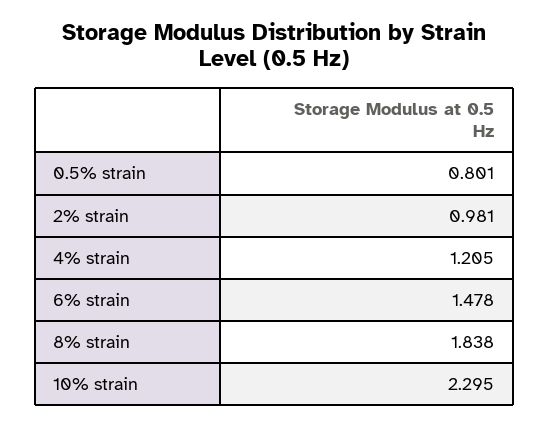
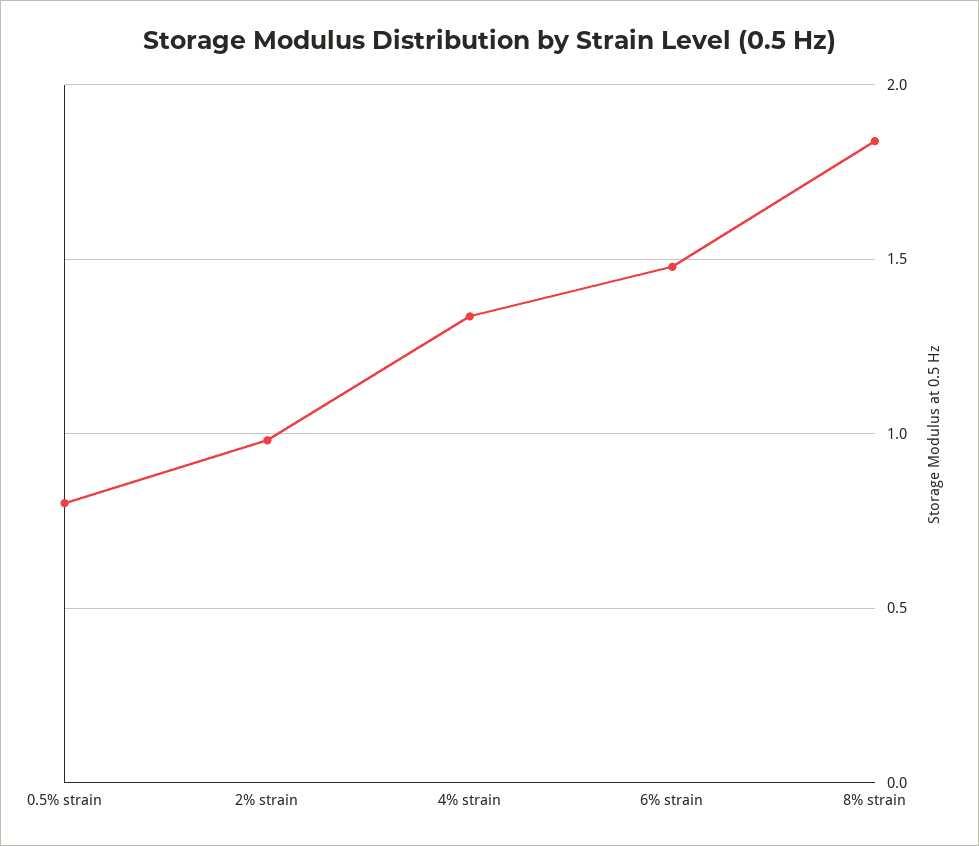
4% strain: 1.205 -> 1.35
10% strain: 2.295 -> none

